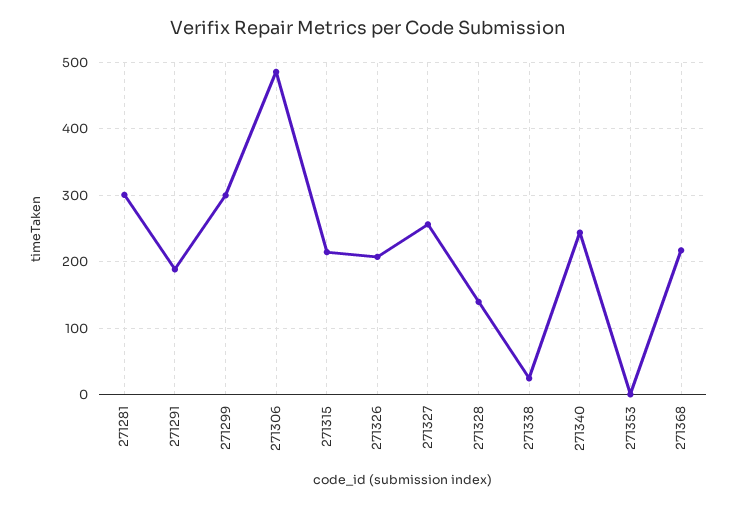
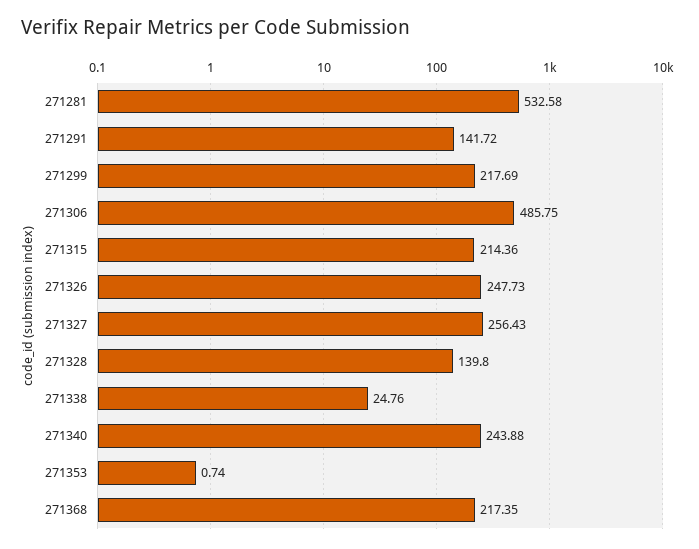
271281: 300 -> 532.58
271291: 190 -> 141.72
271299: 300 -> 217.69
271326: 210 -> 247.73

